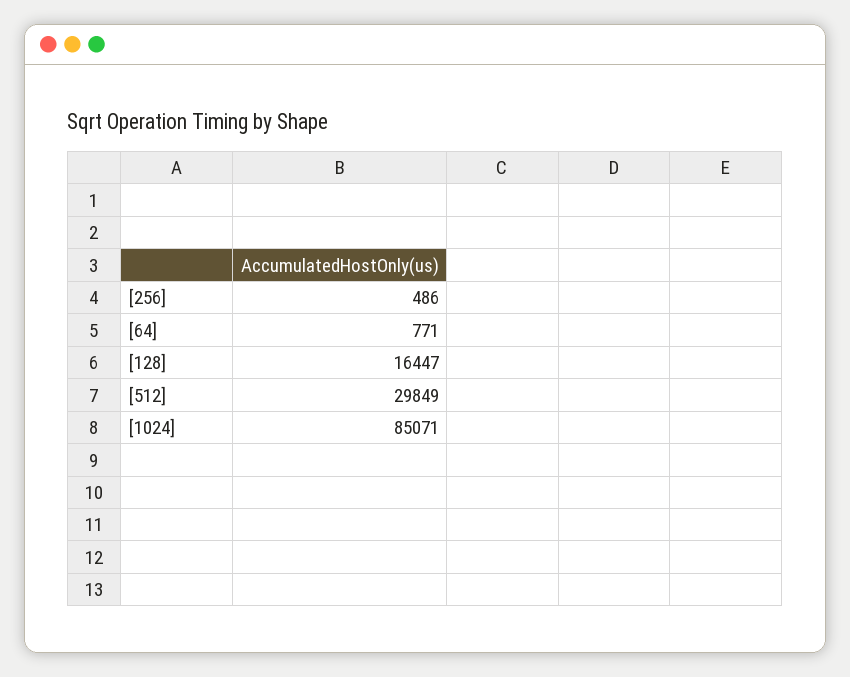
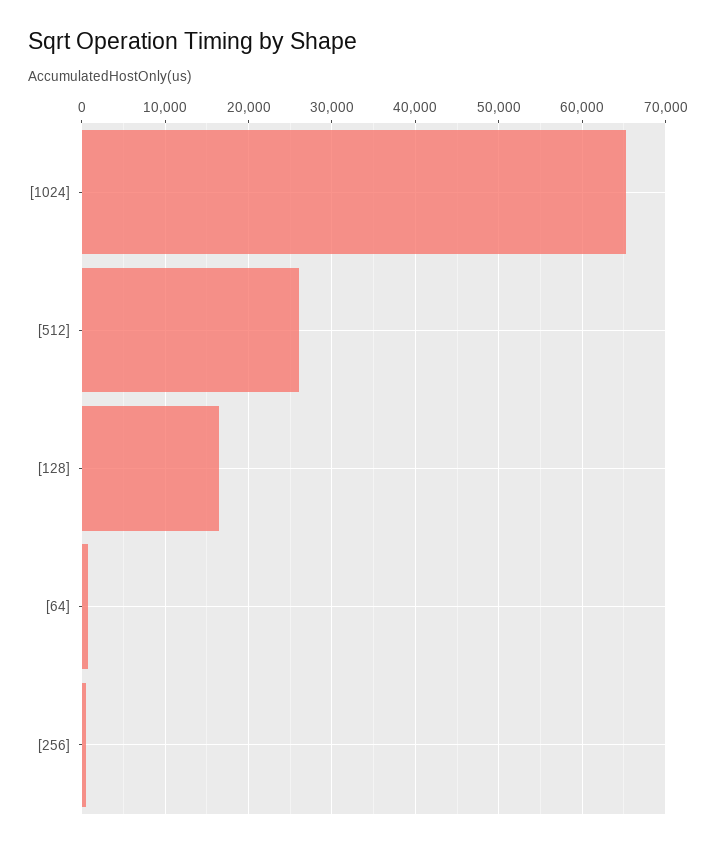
[512]: 29849 -> 26000
[1024]: 85071 -> 65000

